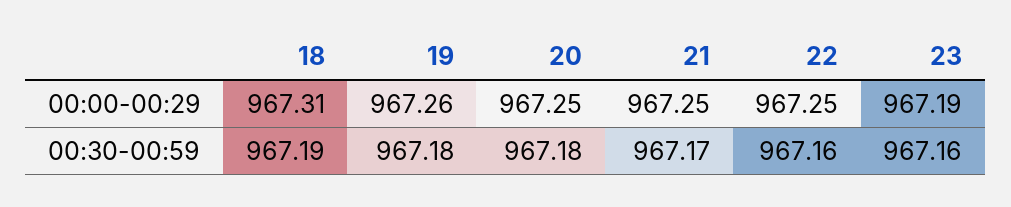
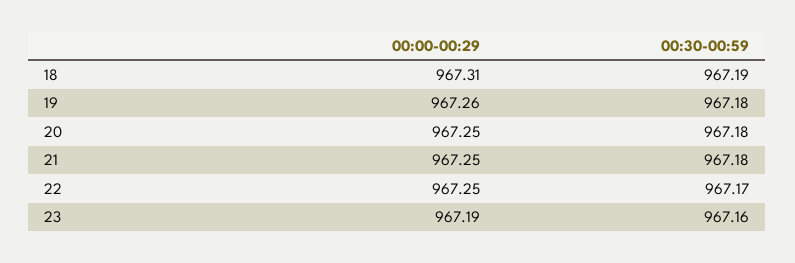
21, 00:30-00:59: 967.17 -> 967.18
22, 00:30-00:59: 967.16 -> 967.17

